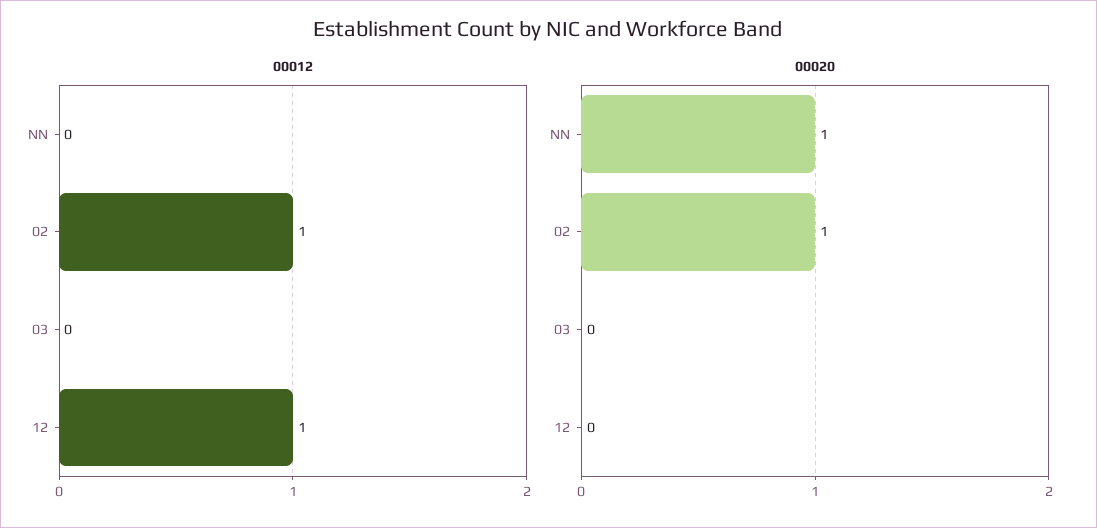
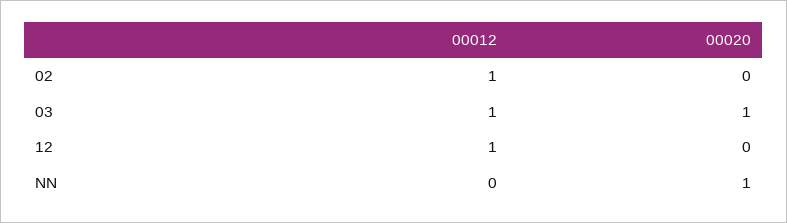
00012, 03: 0 -> 1
00020, 02: 1 -> 0
00020, 03: 0 -> 1

